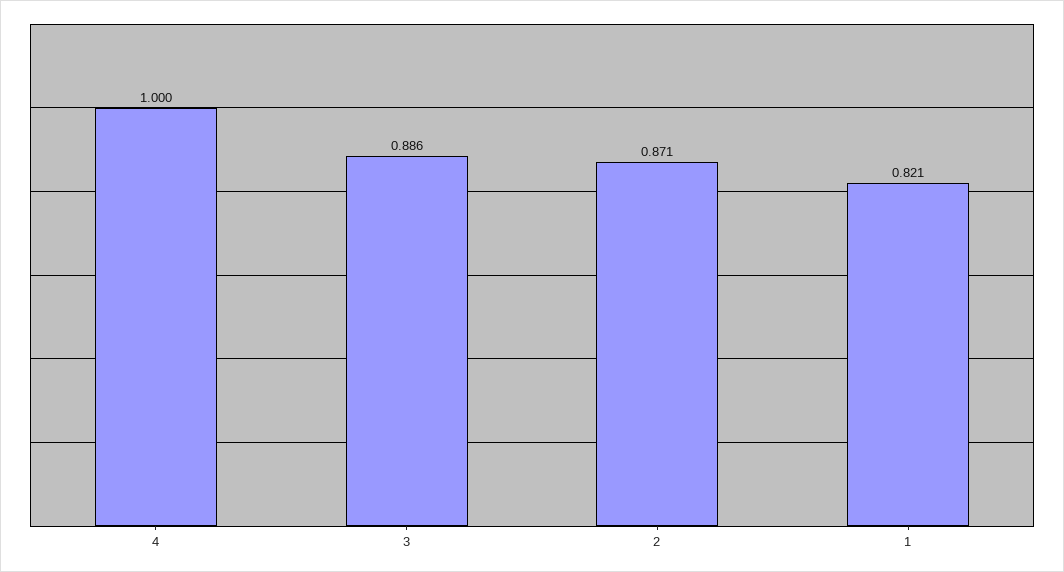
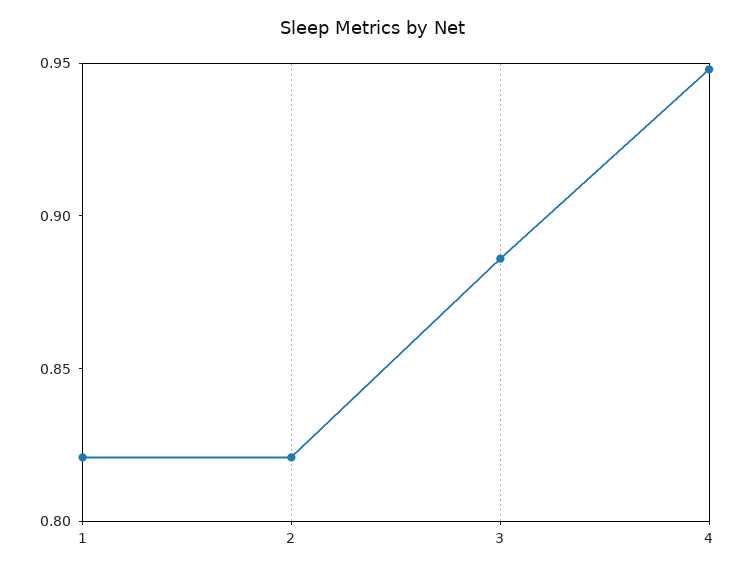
4: 1 -> 0.95
2: 0.871 -> 0.82

